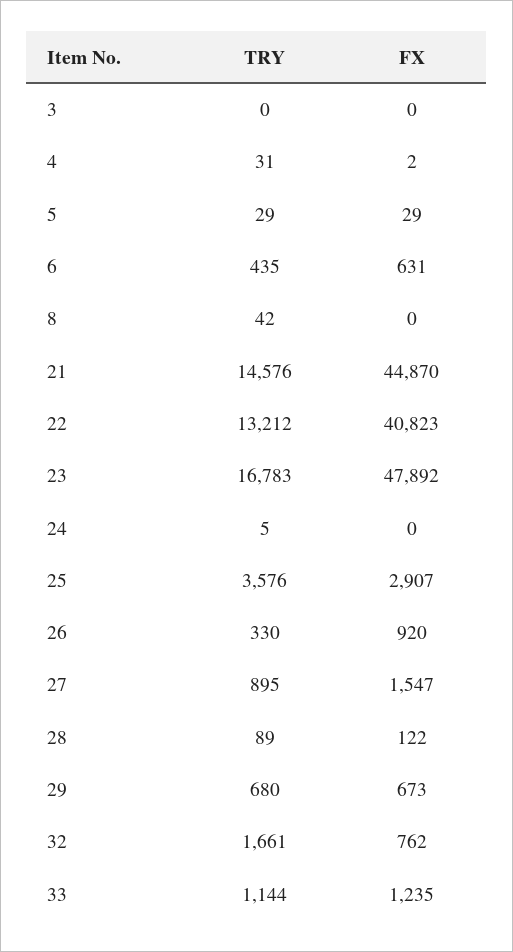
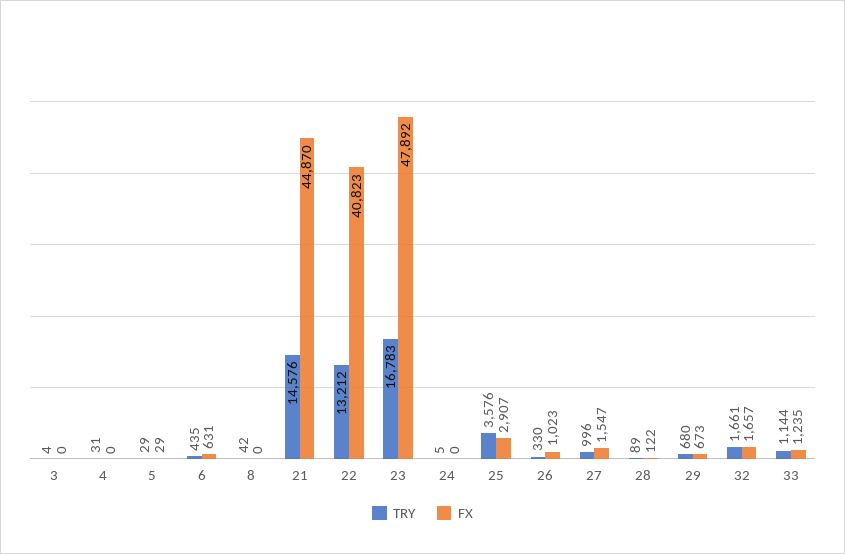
TRY, 3: 0 -> 4
FX, 4: 2 -> 0
FX, 26: 920 -> 1023
TRY, 27: 895 -> 996
FX, 32: 762 -> 1657

